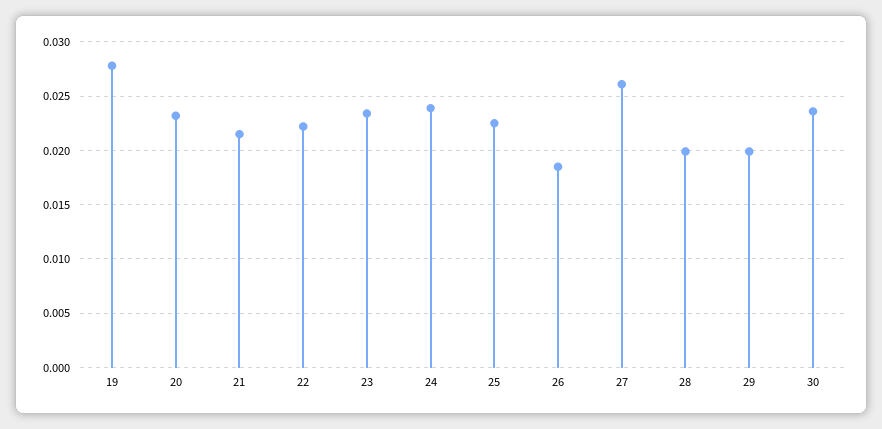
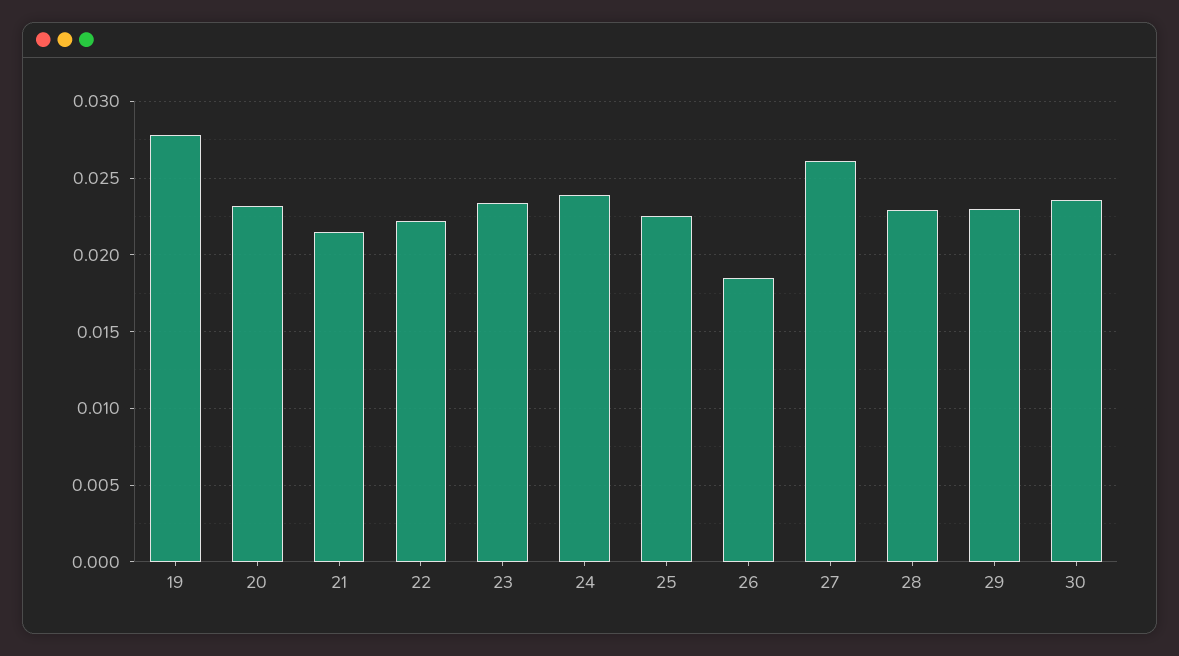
28: 0.02 -> 0.023
29: 0.02 -> 0.023

